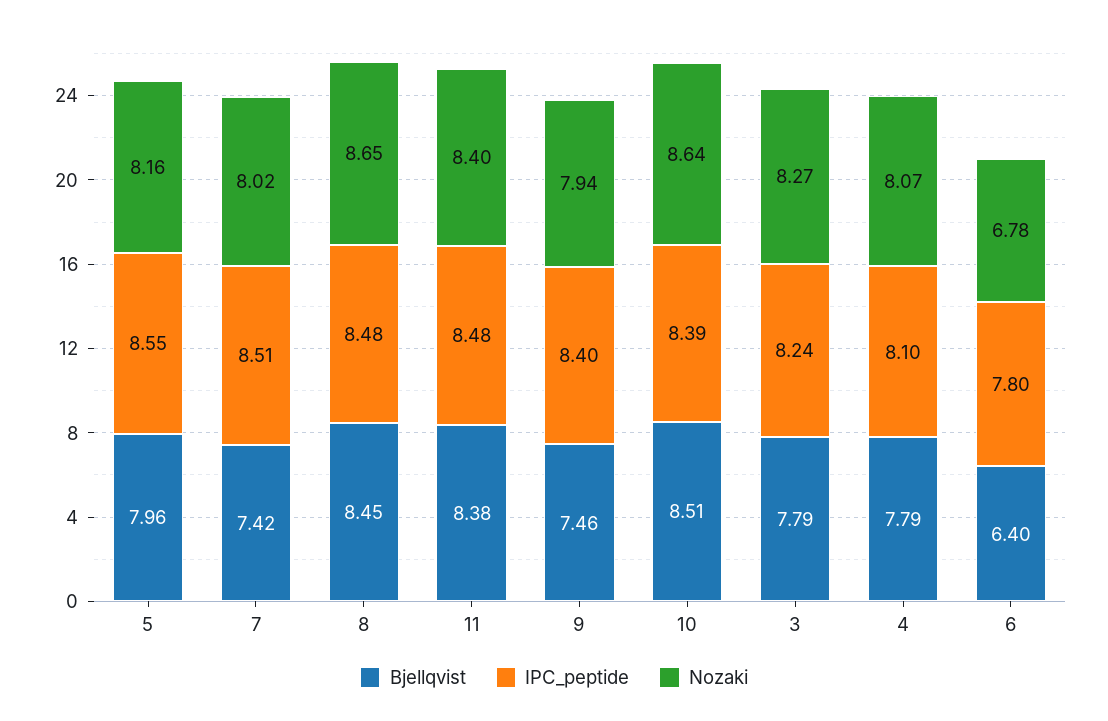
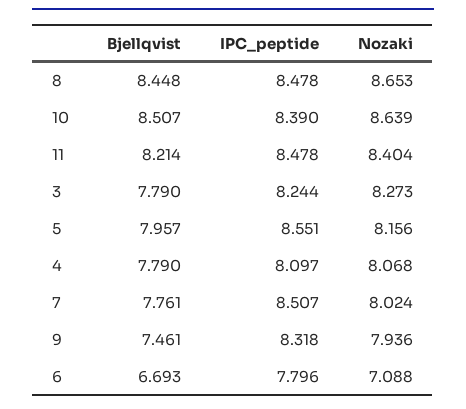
Bjellqvist, 7: 7.42 -> 7.761
Bjellqvist, 11: 8.38 -> 8.214
IPC_peptide, 9: 8.4 -> 8.318
Bjellqvist, 6: 6.4 -> 6.693
Nozaki, 6: 6.78 -> 7.088

